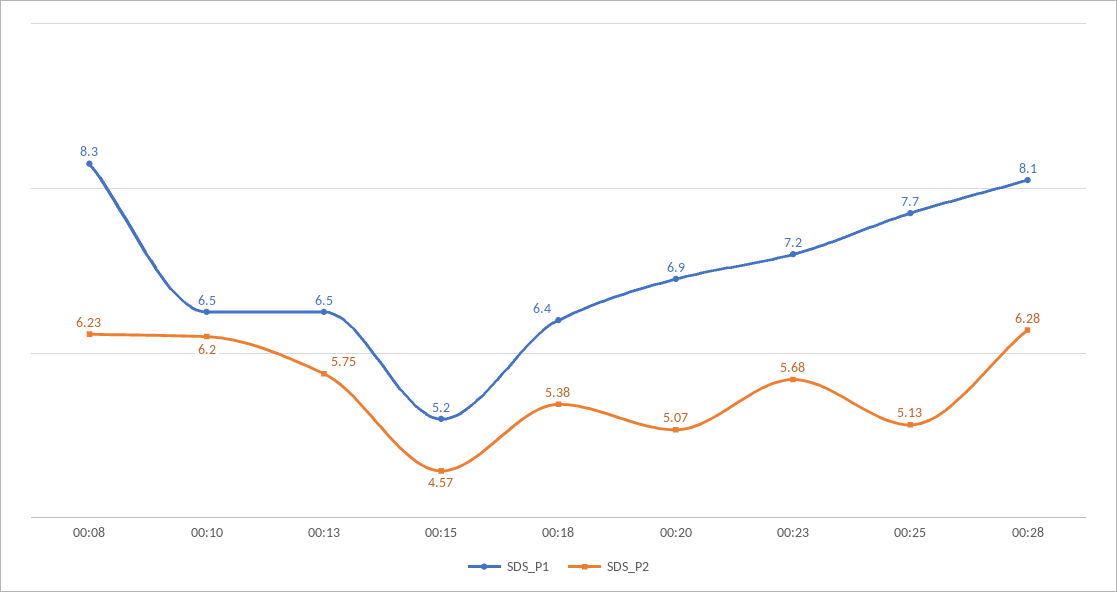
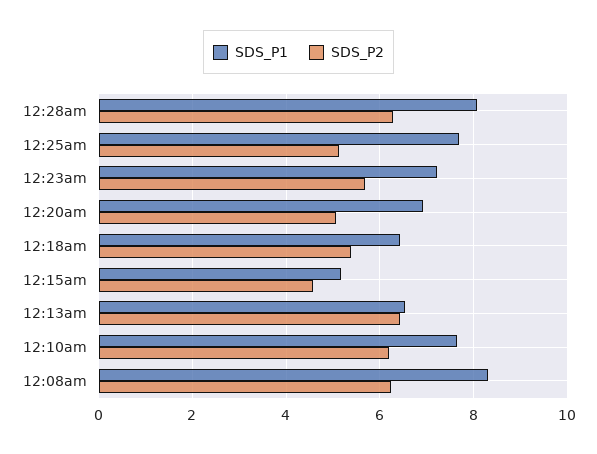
SDS_P1, 00:10: 6.5 -> 7.6
SDS_P2, 00:13: 5.75 -> 6.4

